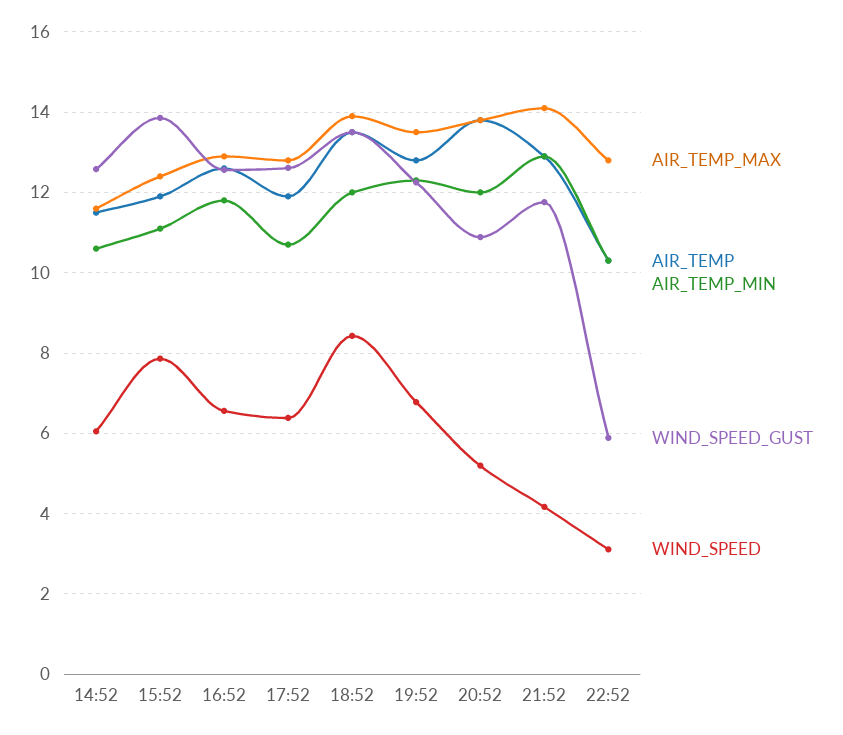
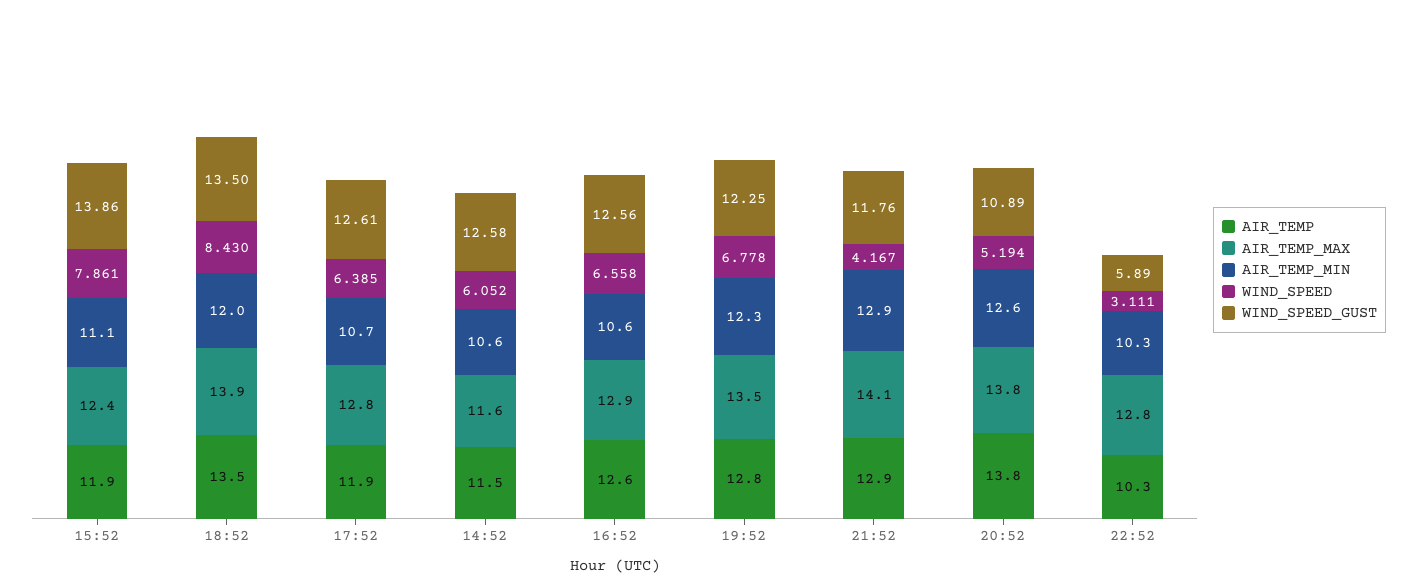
AIR_TEMP_MIN, 16:52: 11.8 -> 10.6
AIR_TEMP_MIN, 20:52: 12 -> 12.6

